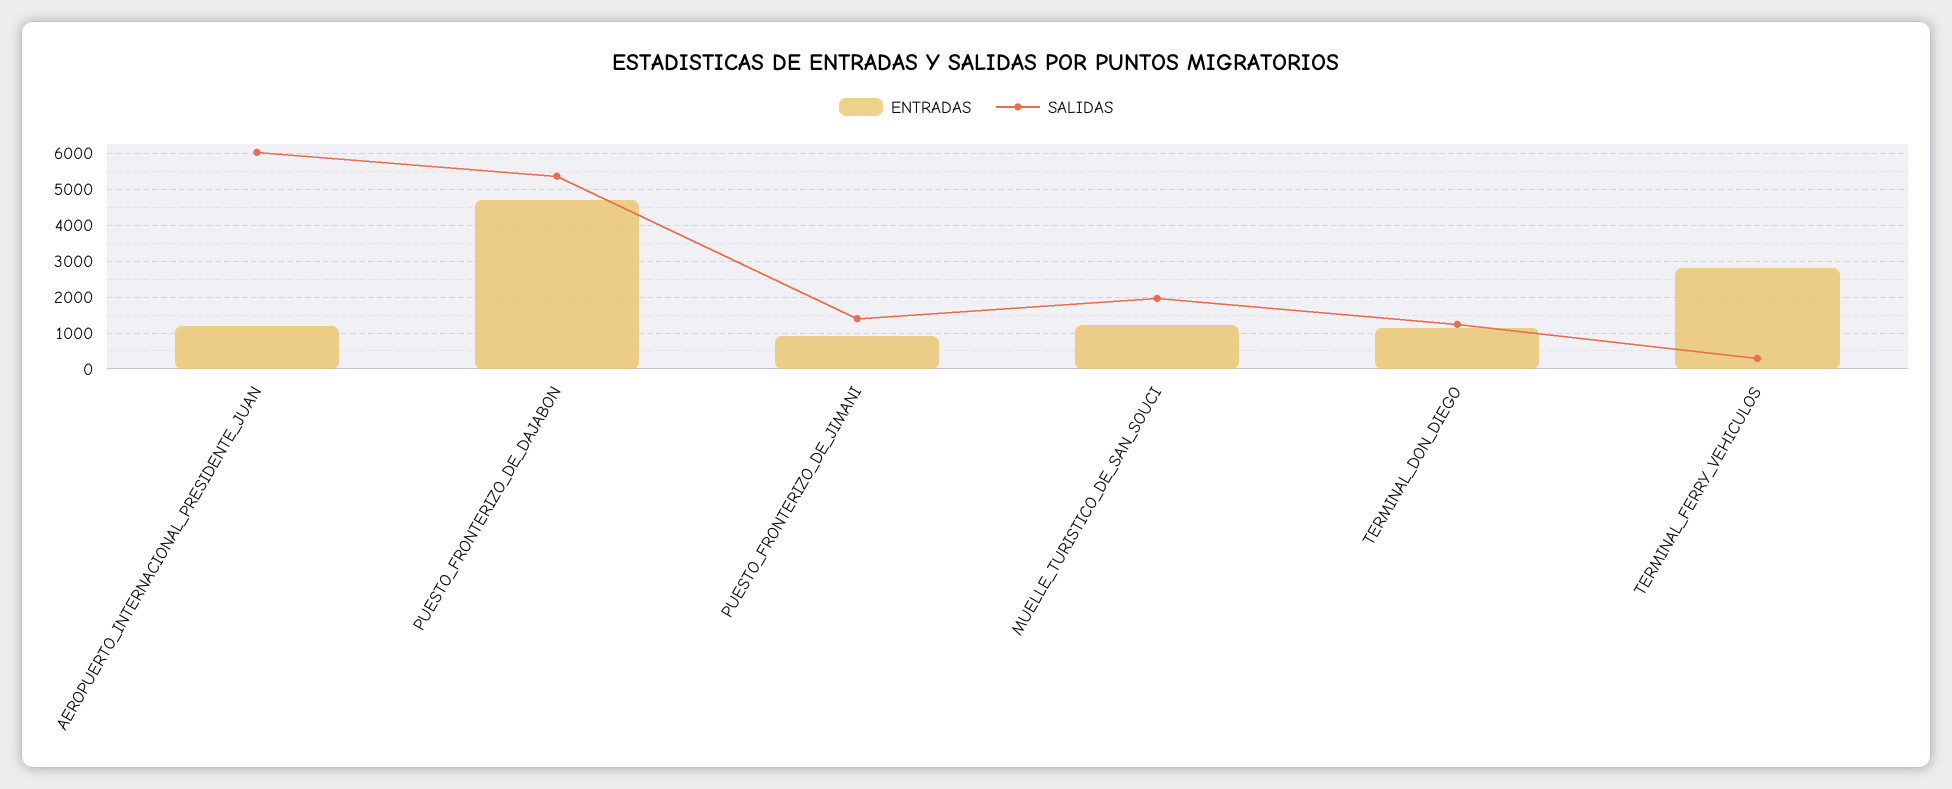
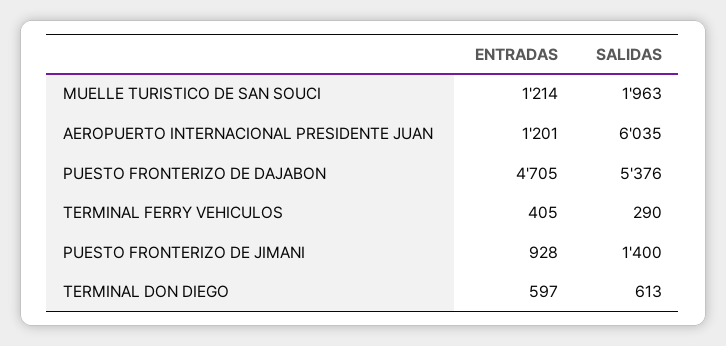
ENTRADAS, TERMINAL_DON_DIEGO: 1200 -> 597
SALIDAS, TERMINAL_DON_DIEGO: 1200 -> 613
ENTRADAS, TERMINAL_FERRY_VEHICULOS: 2800 -> 405

